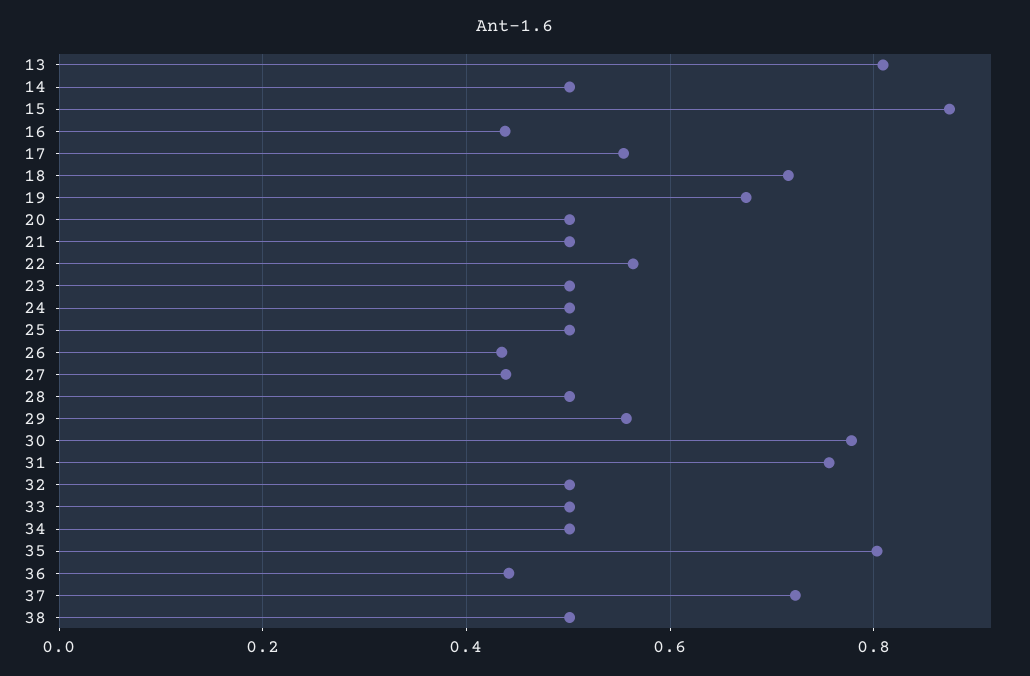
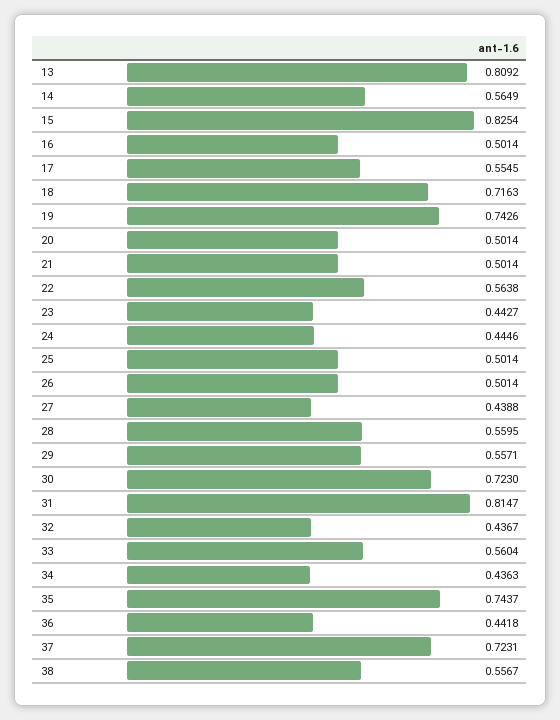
14: 0.5 -> 0.5649
15: 0.88 -> 0.8254
16: 0.44 -> 0.5014
19: 0.68 -> 0.7426
23: 0.5 -> 0.4427
24: 0.5 -> 0.4446
26: 0.44 -> 0.5014
28: 0.5 -> 0.5595
30: 0.78 -> 0.723
31: 0.76 -> 0.8147
32: 0.5 -> 0.4367
33: 0.5 -> 0.5604
34: 0.5 -> 0.4363
35: 0.8 -> 0.7437
38: 0.5 -> 0.5567

